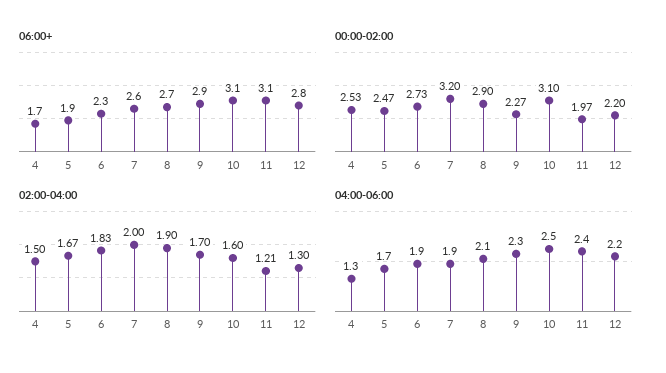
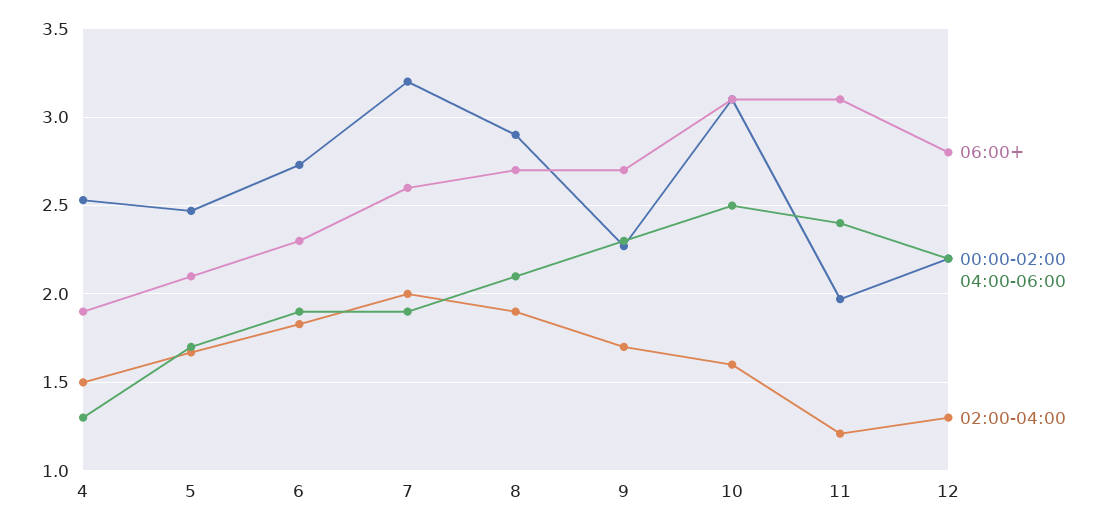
06:00+, 4: 1.7 -> 1.9
06:00+, 5: 1.9 -> 2.1
06:00+, 9: 2.9 -> 2.7

